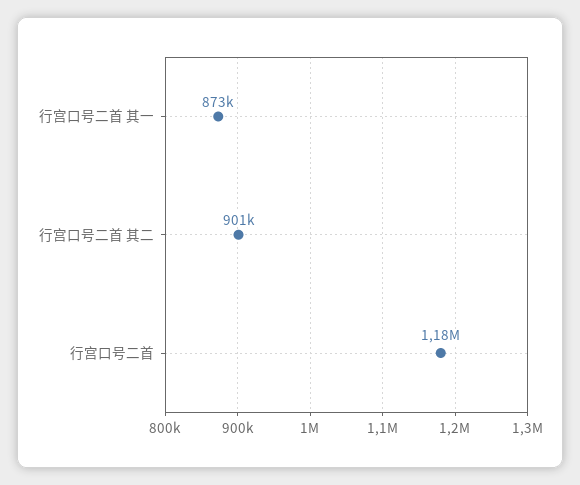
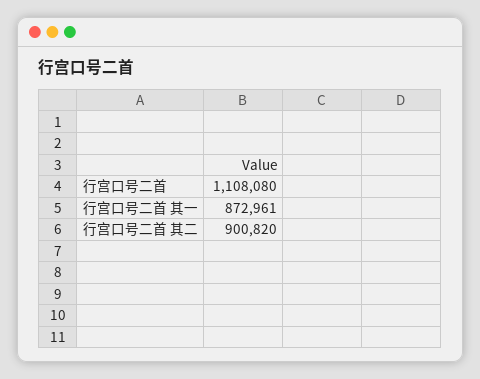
行宫口号二首: 1180000 -> 1108080

